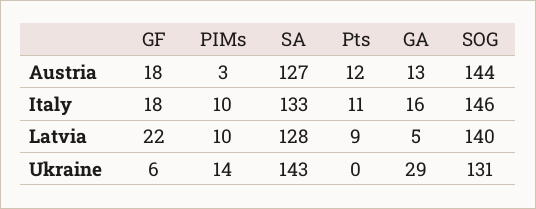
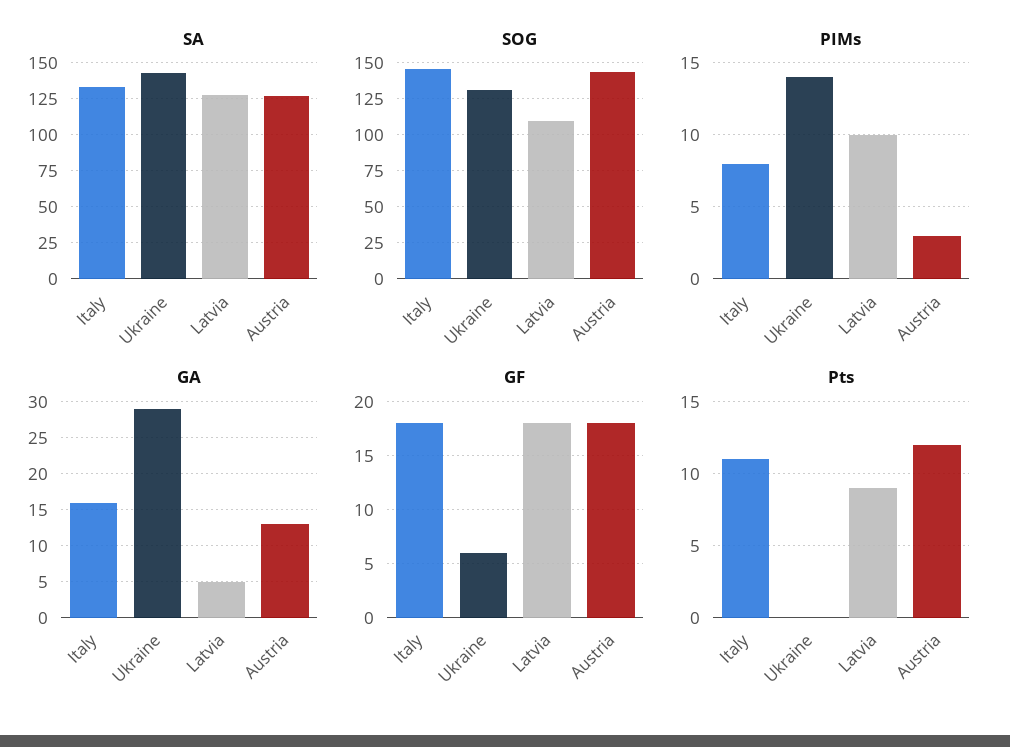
PIMs, Italy: 10 -> 8
GF, Latvia: 22 -> 18
SOG, Latvia: 140 -> 110

